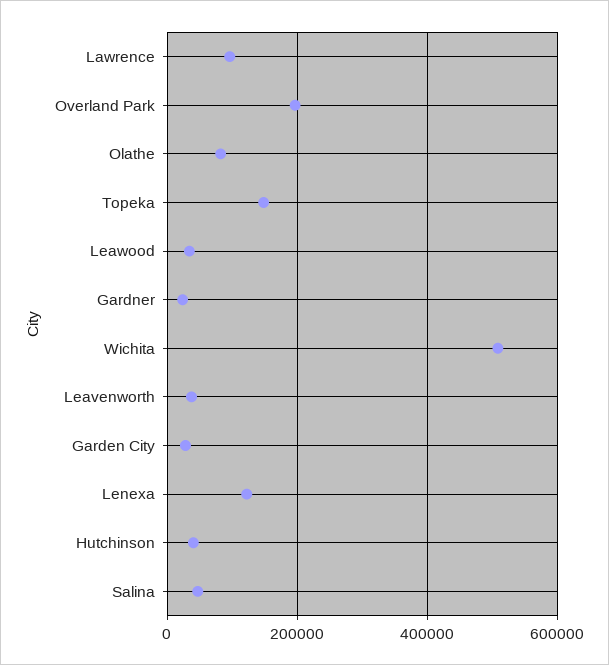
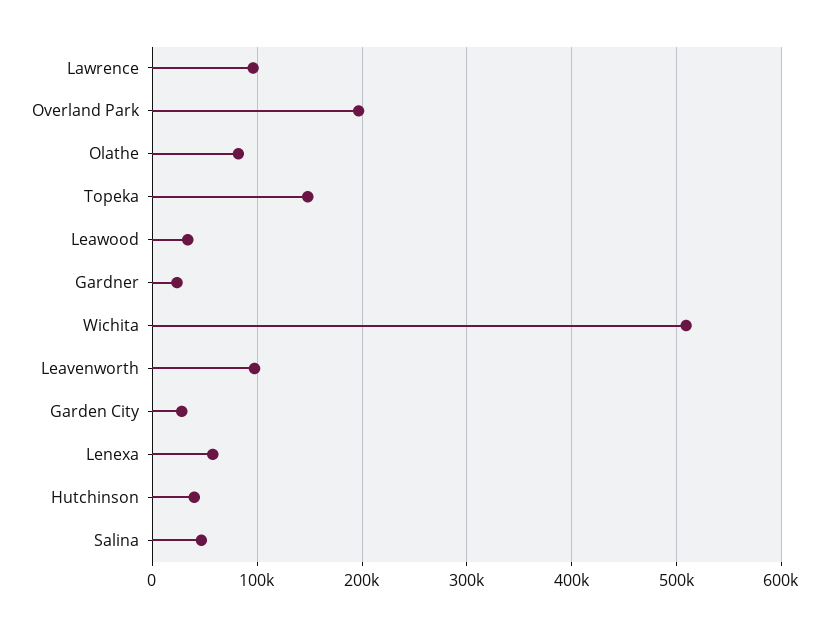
Leavenworth: 40000 -> 100000
Lenexa: 120000 -> 60000

